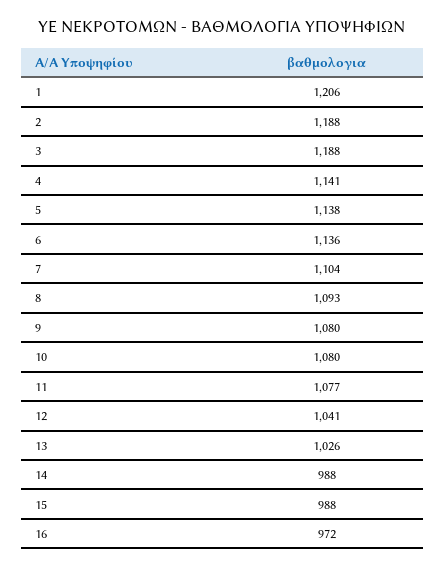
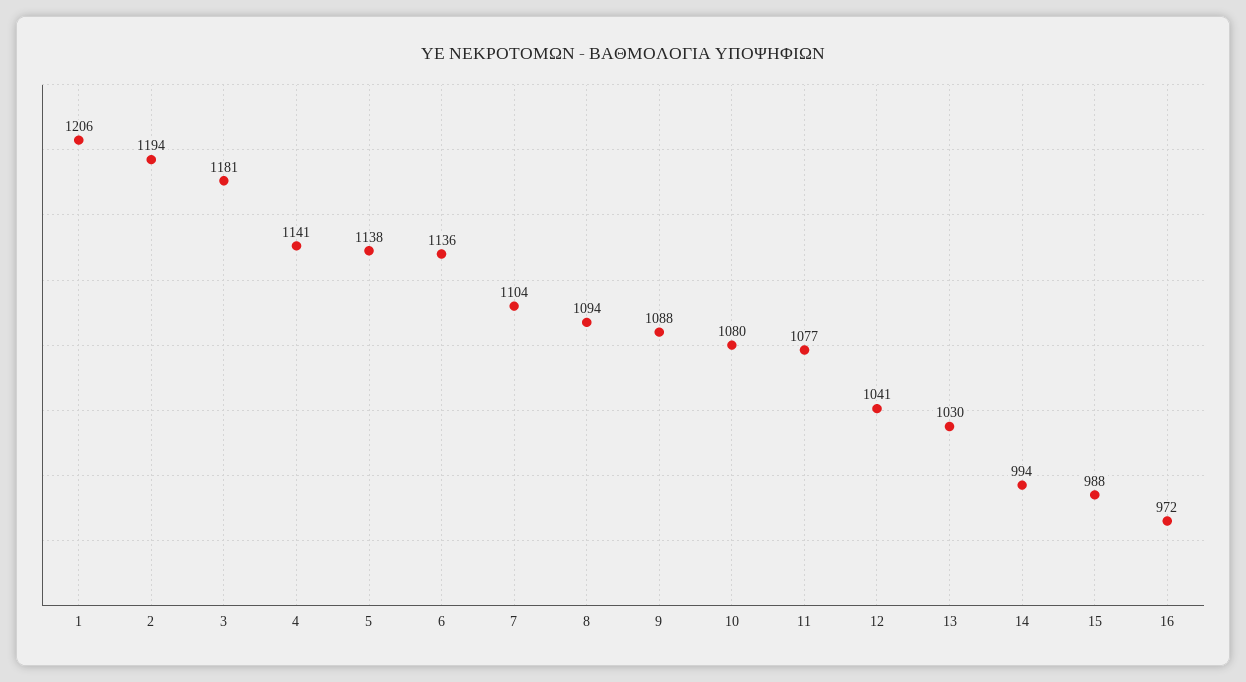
2: 1188 -> 1194
3: 1188 -> 1181
8: 1093 -> 1094
9: 1080 -> 1088
13: 1026 -> 1030
14: 988 -> 994

